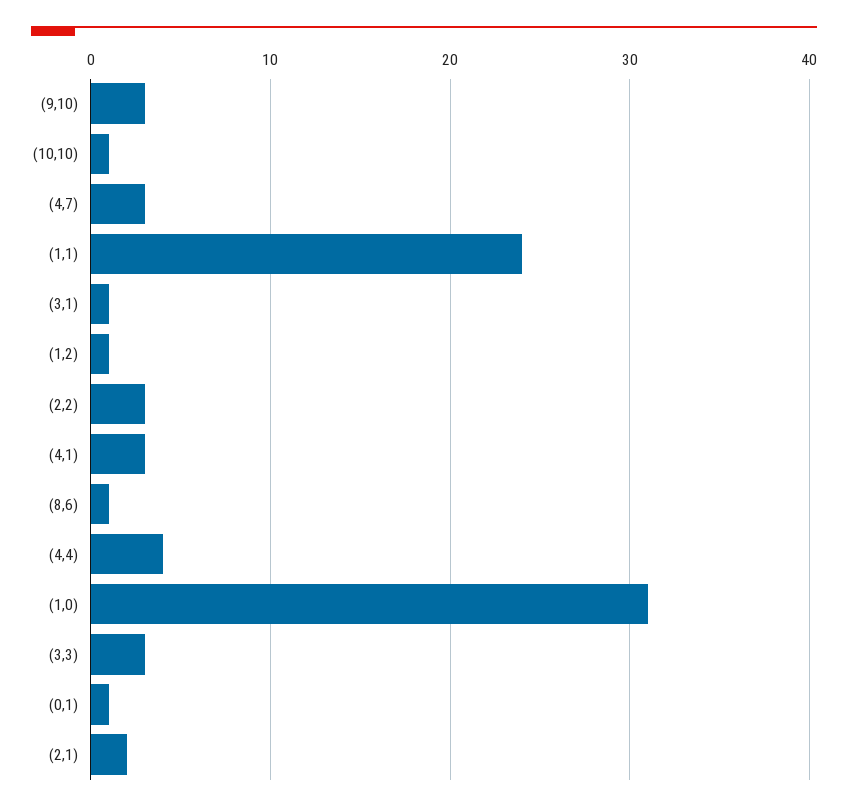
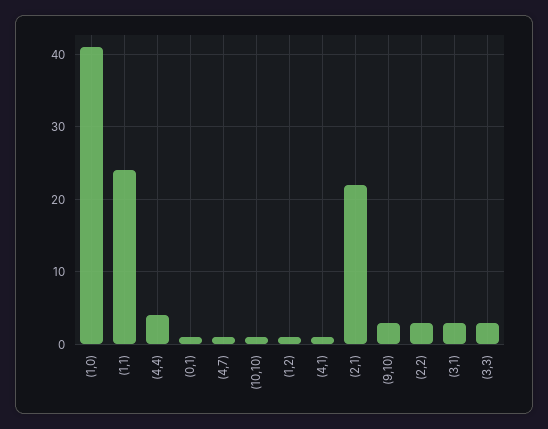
(4,7): 3 -> 1
(3,1): 1 -> 3
(4,1): 3 -> 1
(8,6): 1 -> none
(1,0): 31 -> 41
(2,1): 2 -> 22

